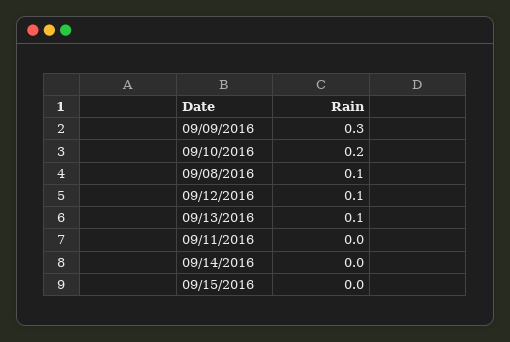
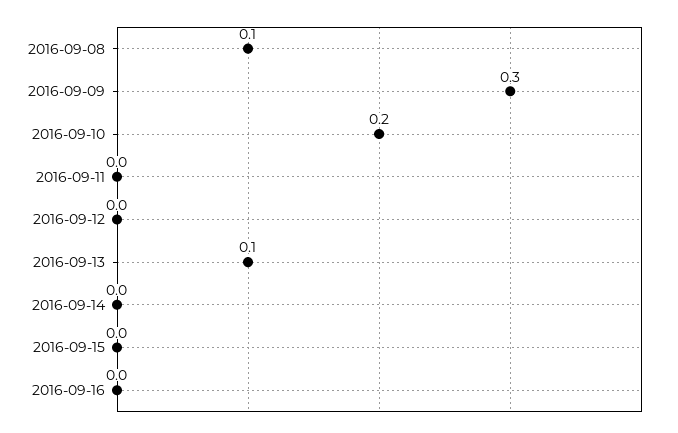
09/12/2016: 0.1 -> 0
2016-09-16: none -> 0

